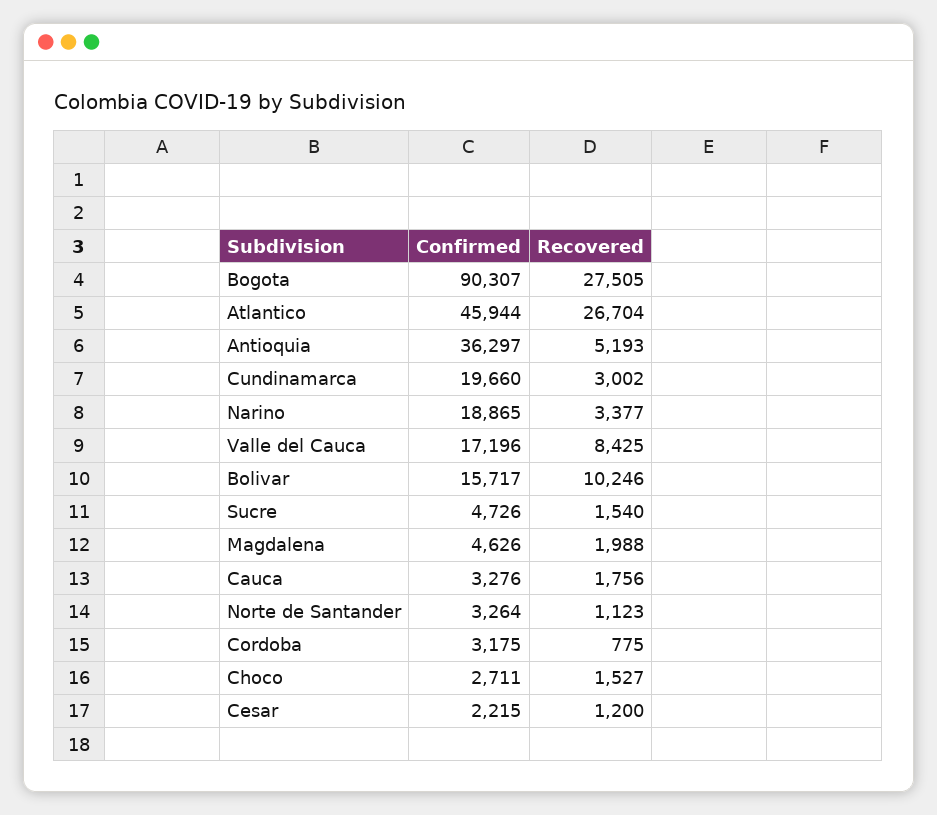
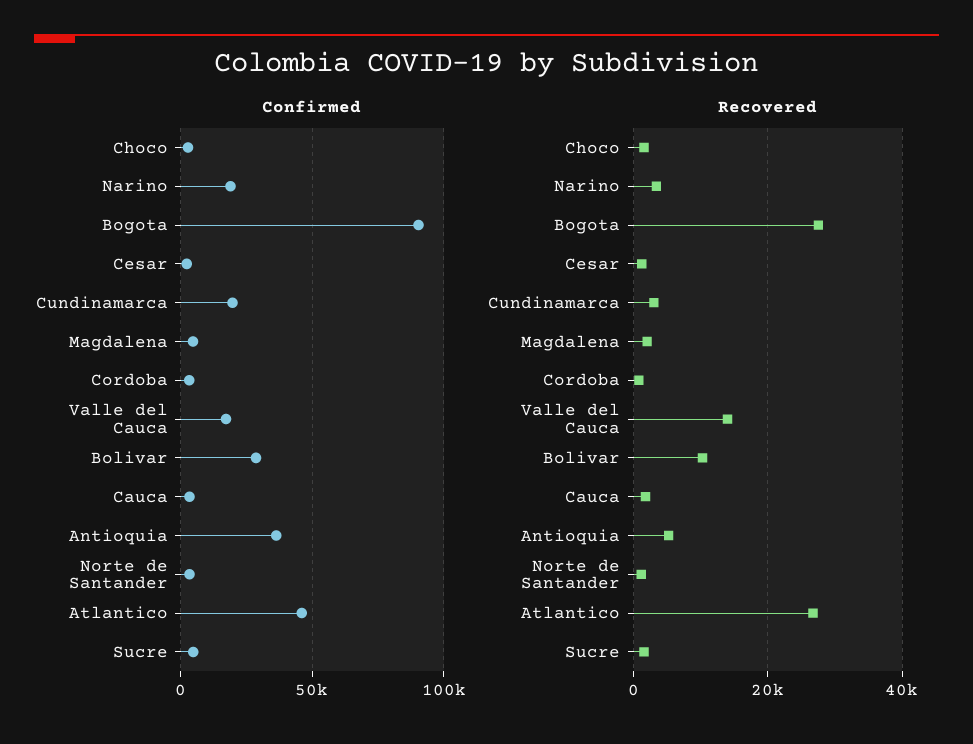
Recovered, Valle del Cauca: 8425 -> 14000
Confirmed, Bolivar: 15717 -> 30000

